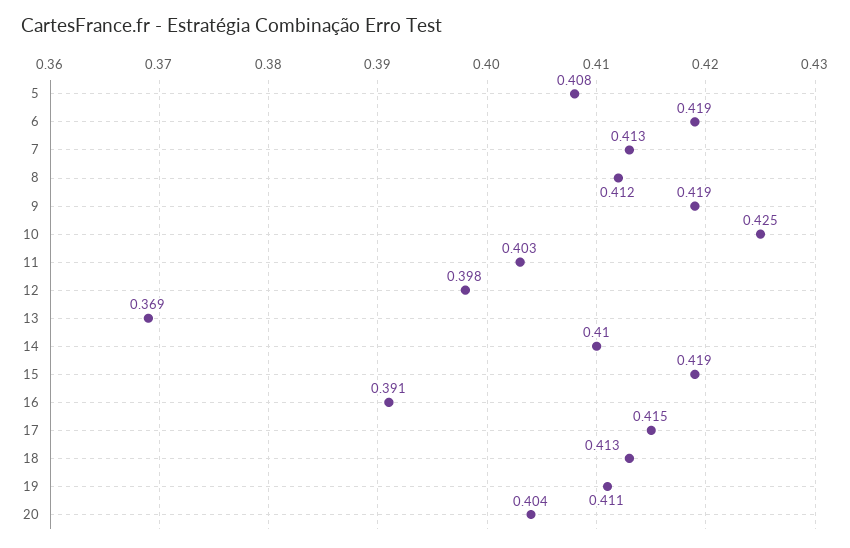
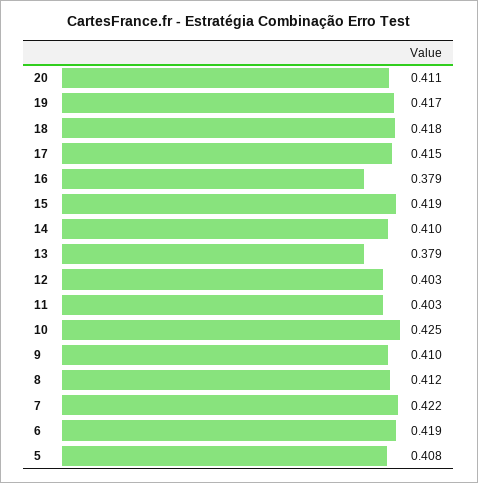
7: 0.413 -> 0.422
9: 0.419 -> 0.41
12: 0.398 -> 0.403
13: 0.369 -> 0.379
16: 0.391 -> 0.379
18: 0.413 -> 0.418
19: 0.411 -> 0.417
20: 0.404 -> 0.411

